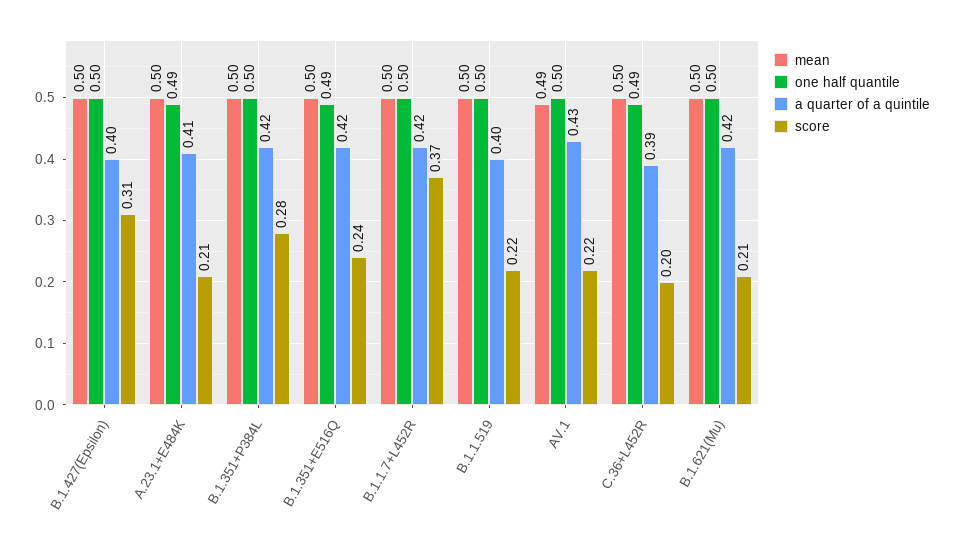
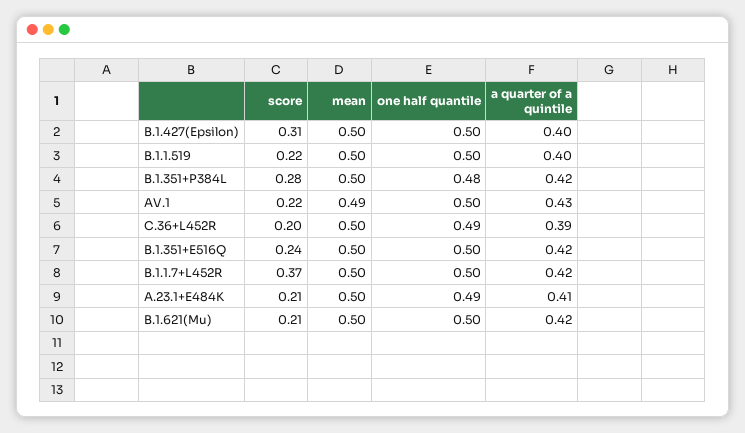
one half quantile, B.1.351+P384L: 0.5 -> 0.48
one half quantile, B.1.351+E516Q: 0.49 -> 0.5

